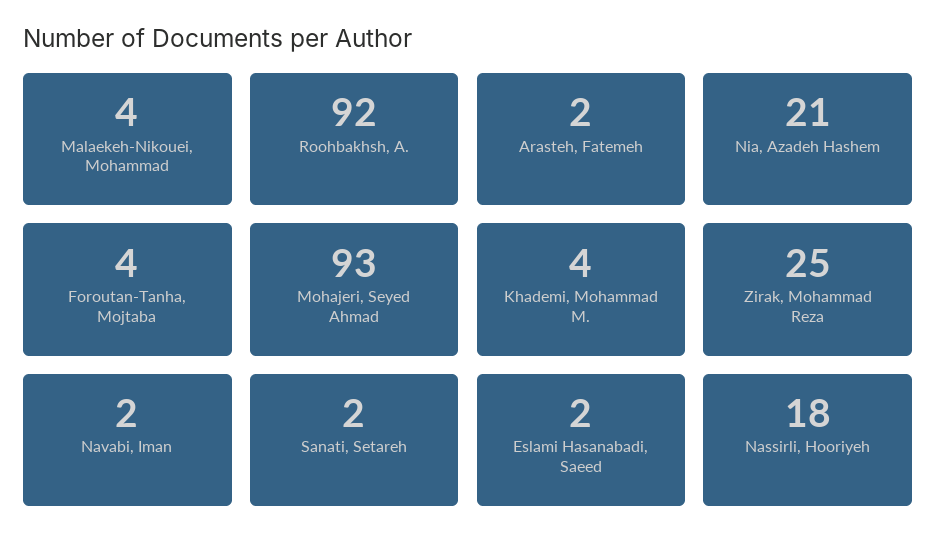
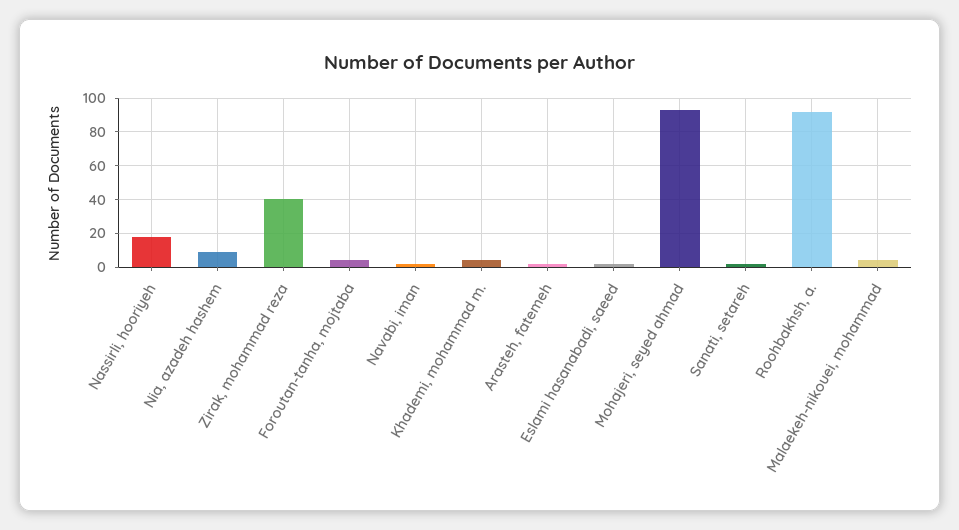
Nia, Azadeh Hashem: 21 -> 10
Zirak, Mohammad Reza: 25 -> 40

